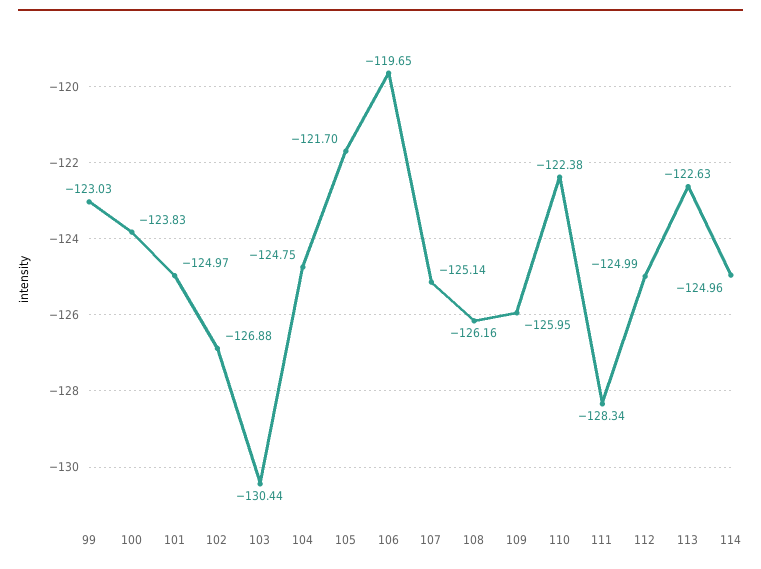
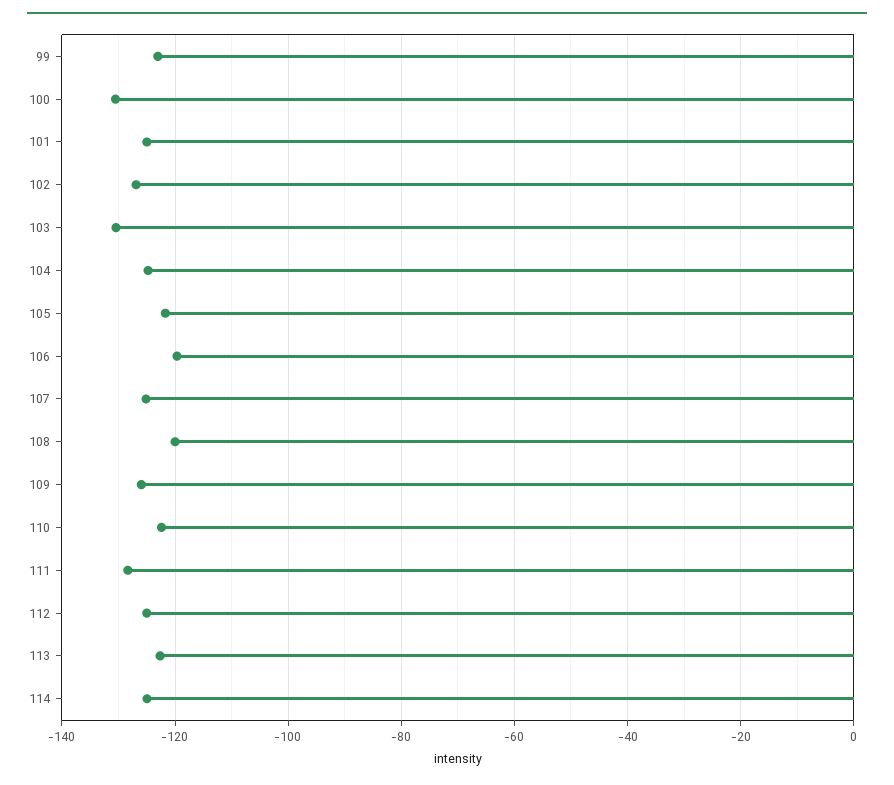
100: -123.83 -> -130
108: -126.16 -> -120

